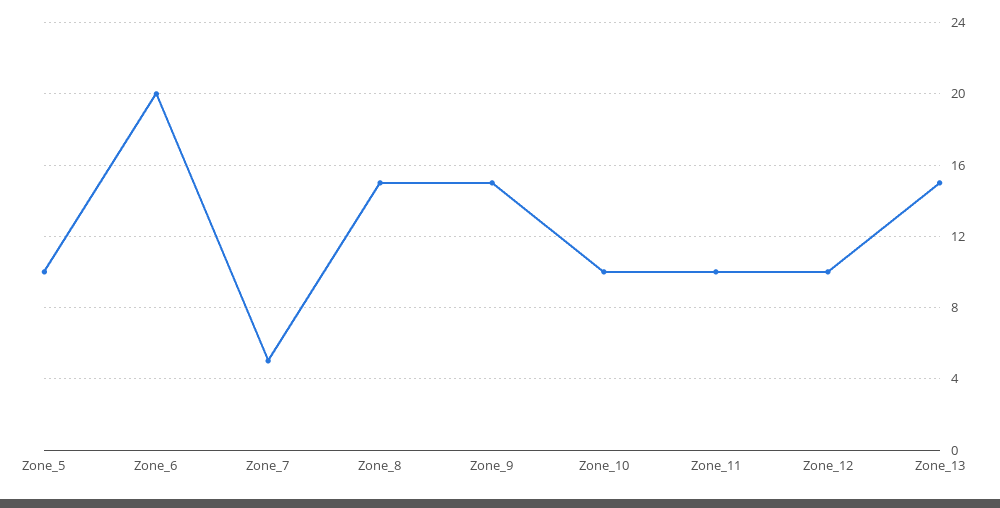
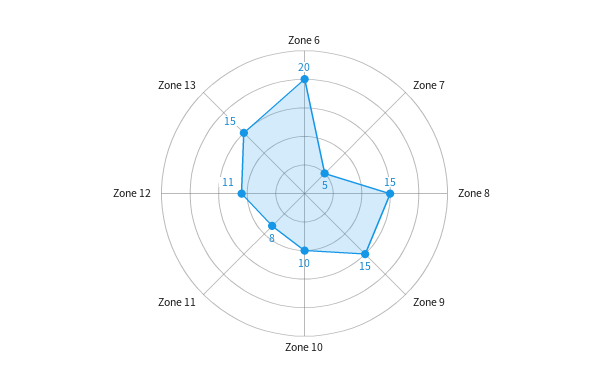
Zone_5: 10 -> none
Zone_11: 10 -> 8
Zone_12: 10 -> 11

